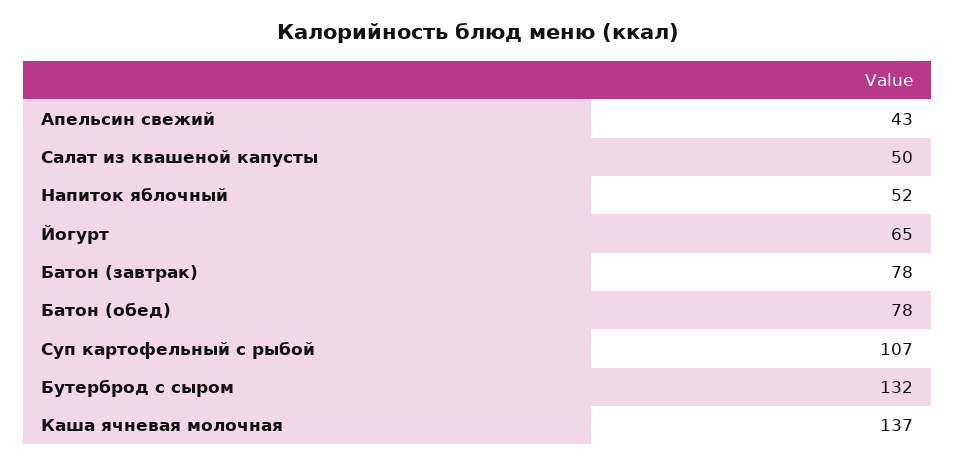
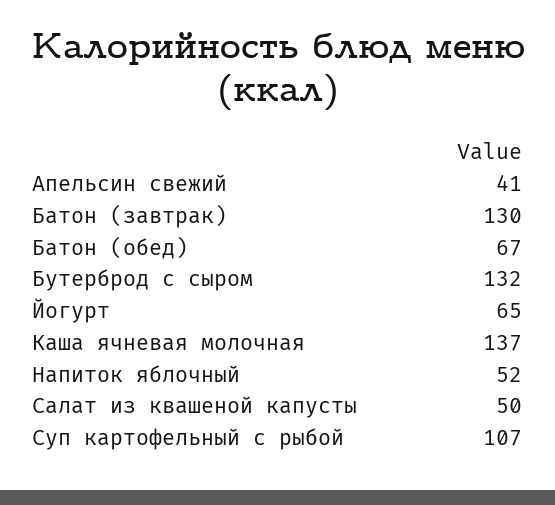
Апельсин свежий: 43 -> 41
Батон (завтрак): 78 -> 130
Батон (обед): 78 -> 67

